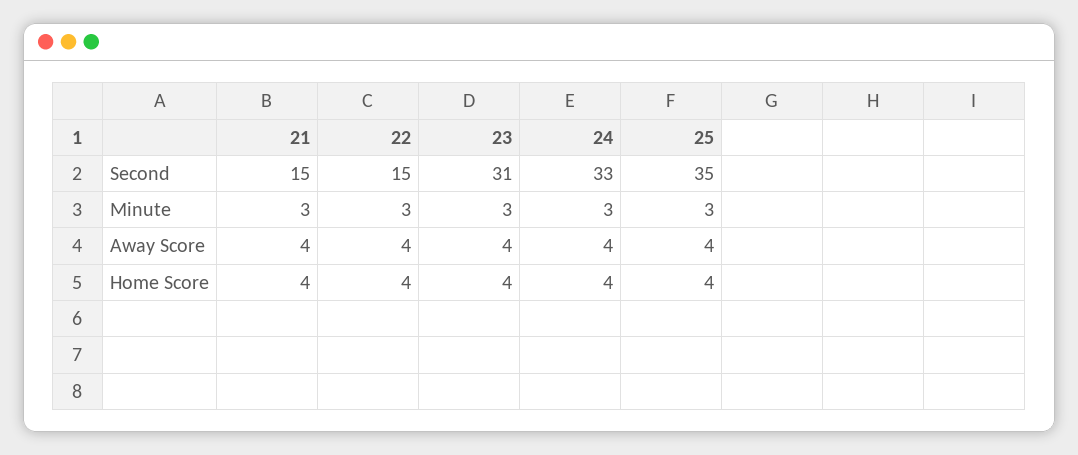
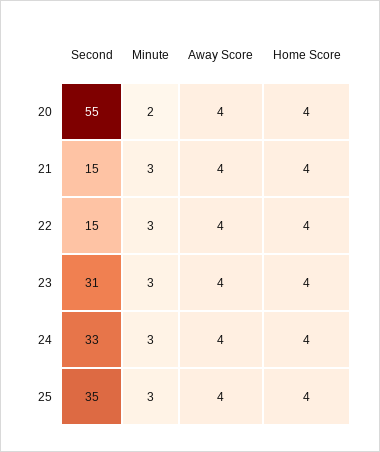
20, Second: none -> 55
20, Minute: none -> 2
20, Away Score: none -> 4
20, Home Score: none -> 4

